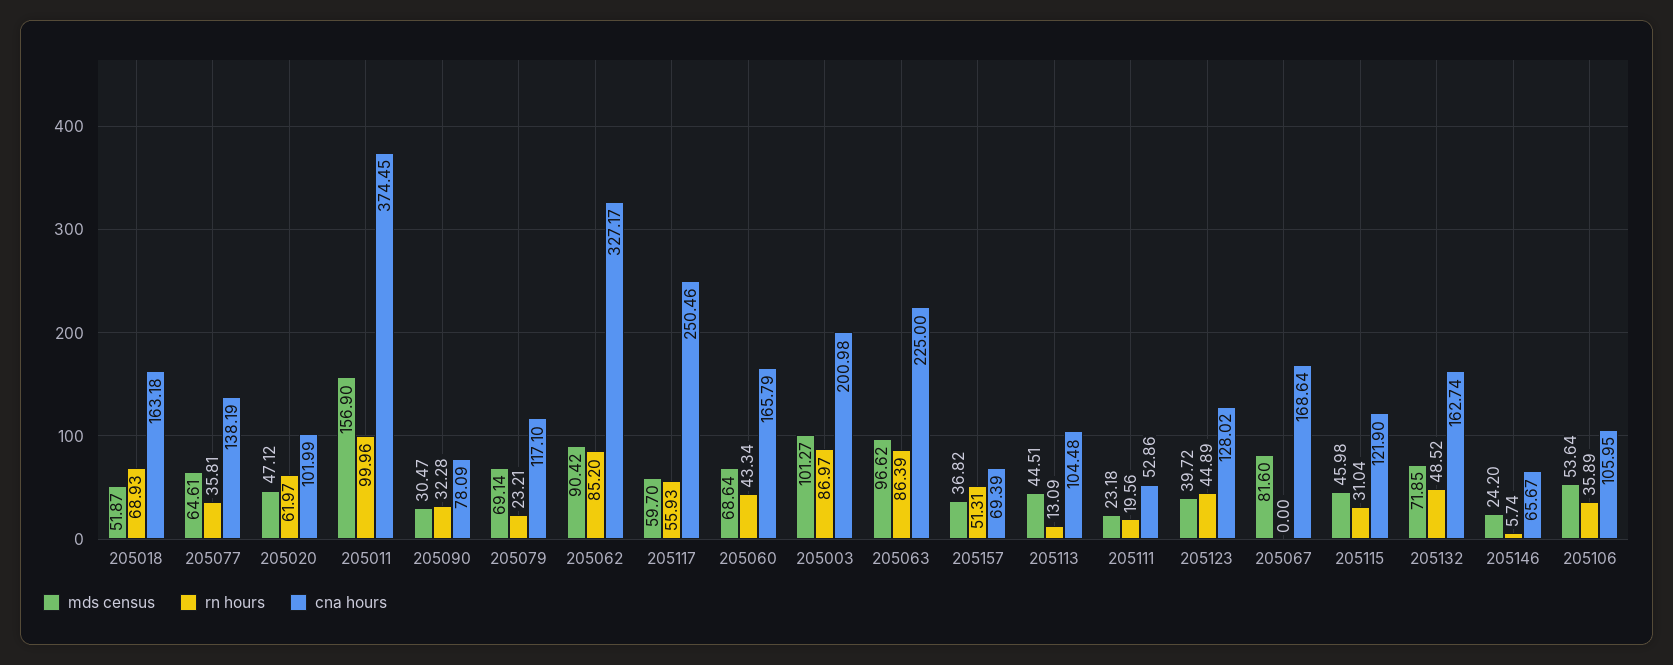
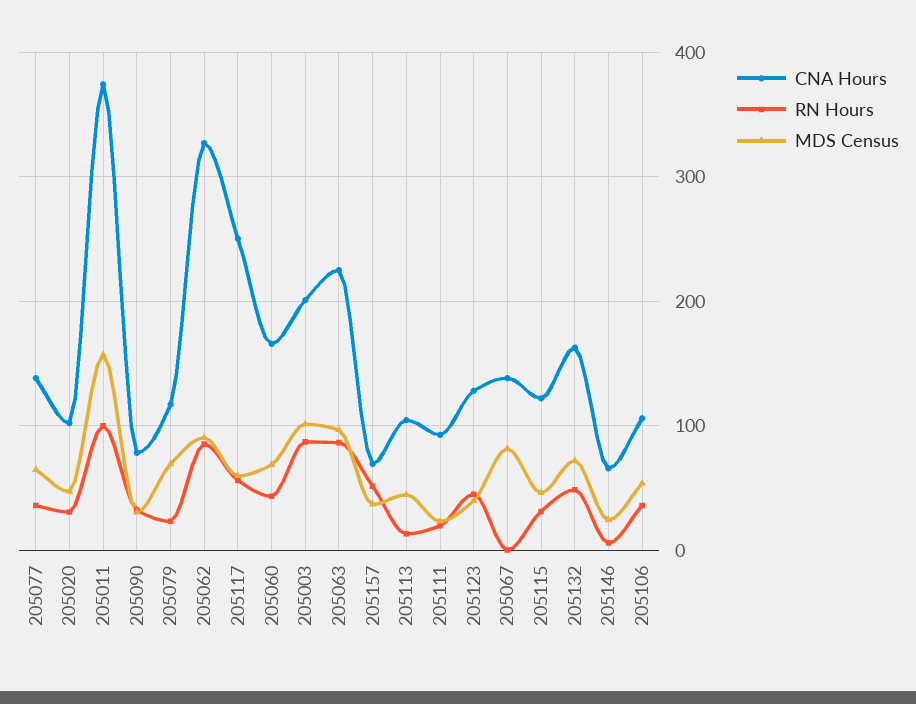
mds census, 205018: 51.87 -> none
rn hours, 205018: 68.93 -> none
cna hours, 205018: 163.18 -> none
rn hours, 205020: 61.97 -> 30
cna hours, 205111: 52.86 -> 90
cna hours, 205067: 168.64 -> 140

